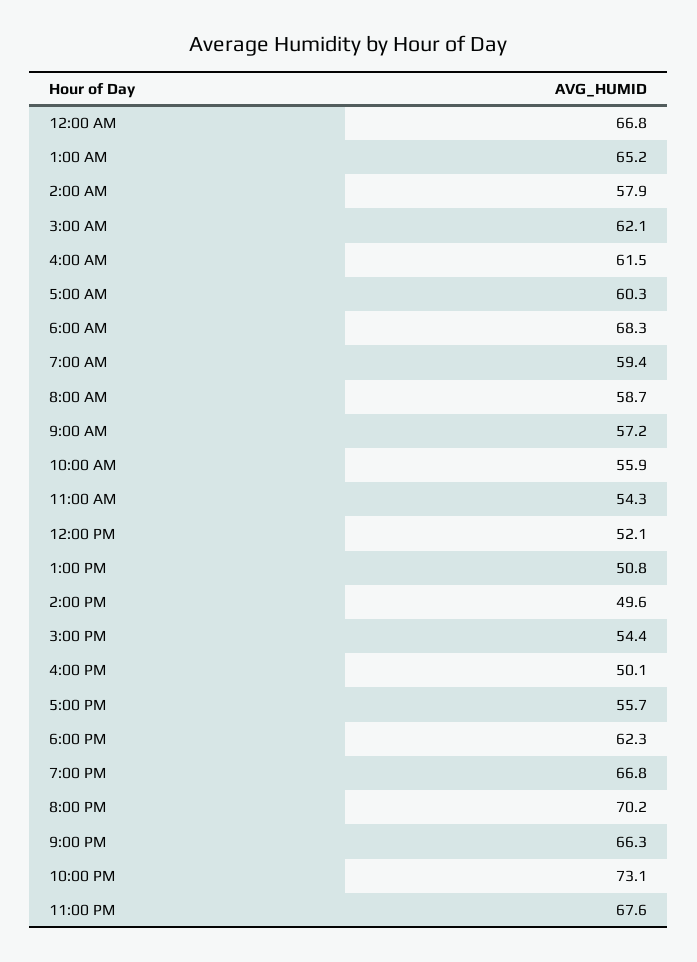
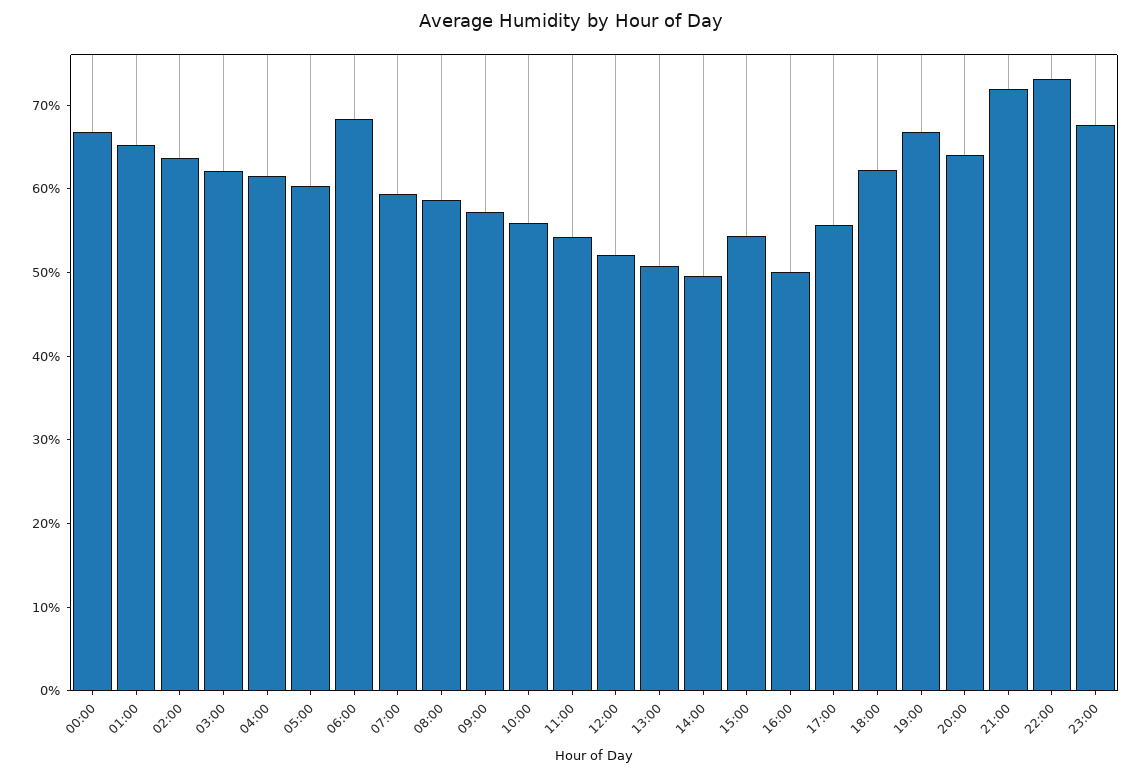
2:00 AM: 57.9 -> 64
8:00 PM: 70.2 -> 64
9:00 PM: 66.3 -> 72

